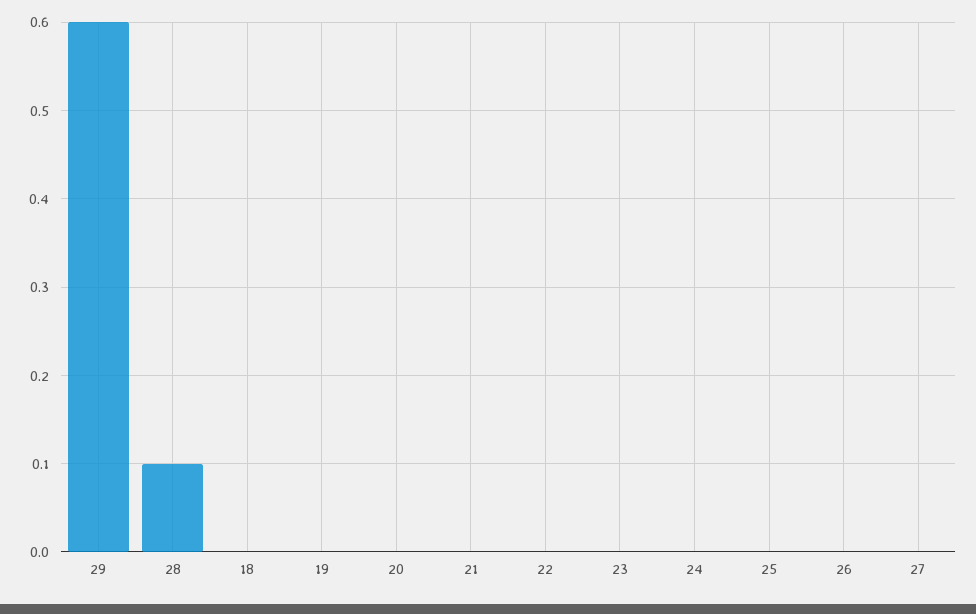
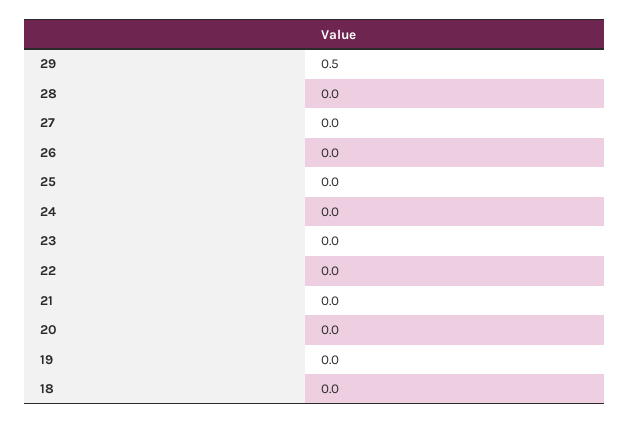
29: 0.6 -> 0.5
28: 0.1 -> 0

